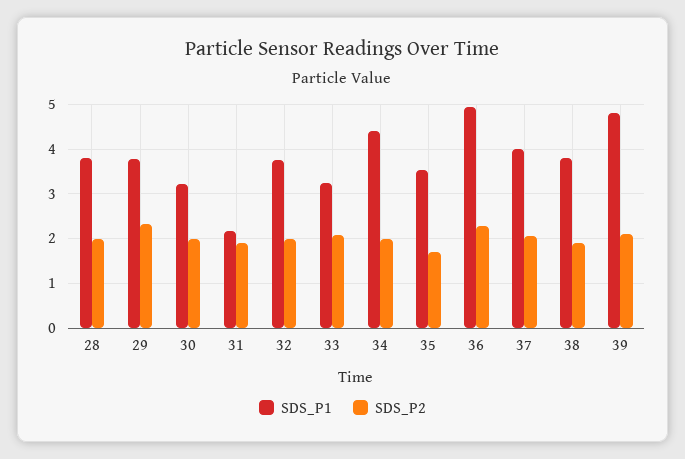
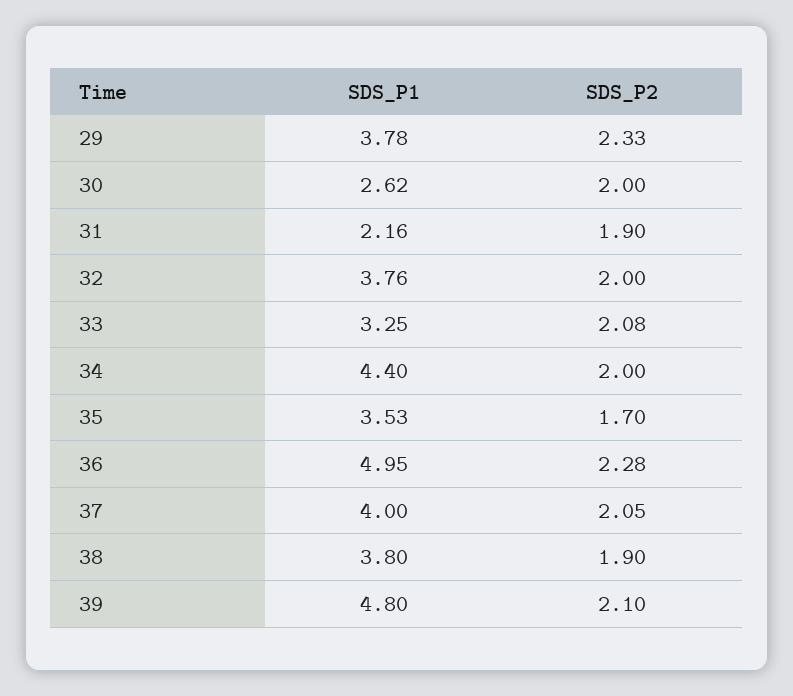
SDS_P1, 28: 3.8 -> none
SDS_P2, 28: 2 -> none
SDS_P1, 30: 3.2 -> 2.62

